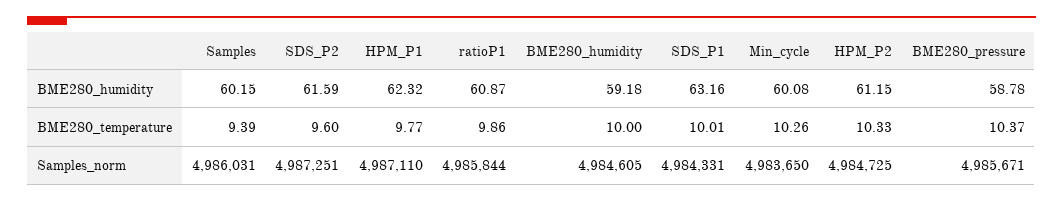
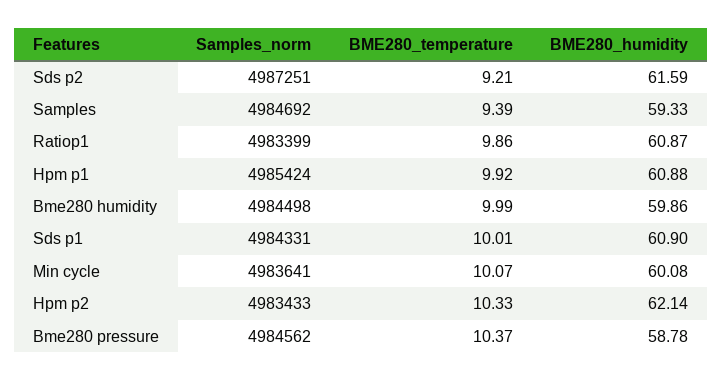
Samples, BME280_humidity: 60.15 -> 59.33
HPM_P1, BME280_humidity: 62.32 -> 60.88
BME280_humidity, BME280_humidity: 59.18 -> 59.86
SDS_P1, BME280_humidity: 63.16 -> 60.9
HPM_P2, BME280_humidity: 61.15 -> 62.14
SDS_P2, BME280_temperature: 9.6 -> 9.21
HPM_P1, BME280_temperature: 9.77 -> 9.92
BME280_humidity, BME280_temperature: 10 -> 9.99
Min_cycle, BME280_temperature: 10.26 -> 10.07
Samples, Samples_norm: 4986031 -> 4984692
HPM_P1, Samples_norm: 4987110 -> 4985424
ratioP1, Samples_norm: 4985844 -> 4983399
BME280_humidity, Samples_norm: 4984605 -> 4984498
Min_cycle, Samples_norm: 4983650 -> 4983641
HPM_P2, Samples_norm: 4984725 -> 4983433
BME280_pressure, Samples_norm: 4985671 -> 4984562

